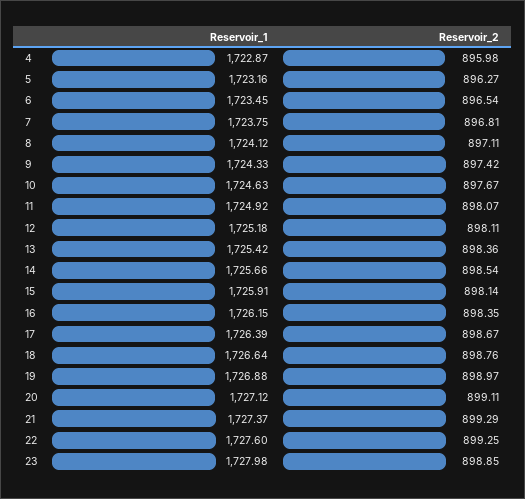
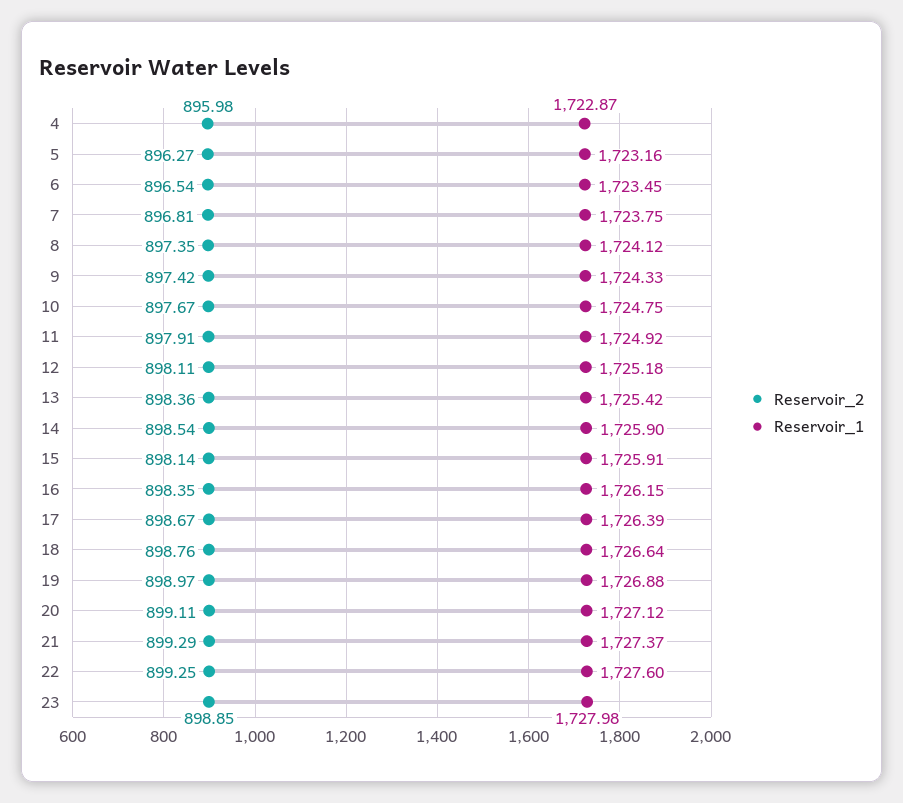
Reservoir_2, 8: 897.11 -> 897.35
Reservoir_1, 10: 1724.63 -> 1724.75
Reservoir_2, 11: 898.07 -> 897.91
Reservoir_1, 14: 1725.66 -> 1725.9

